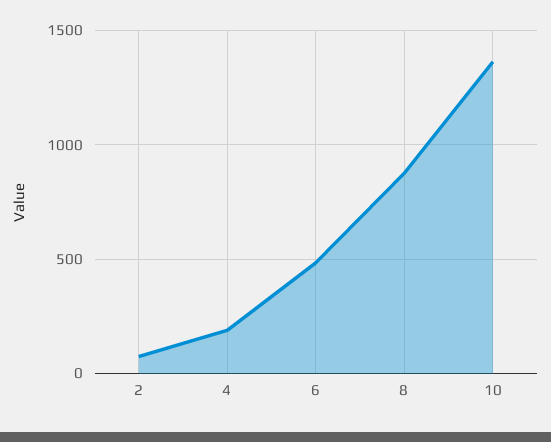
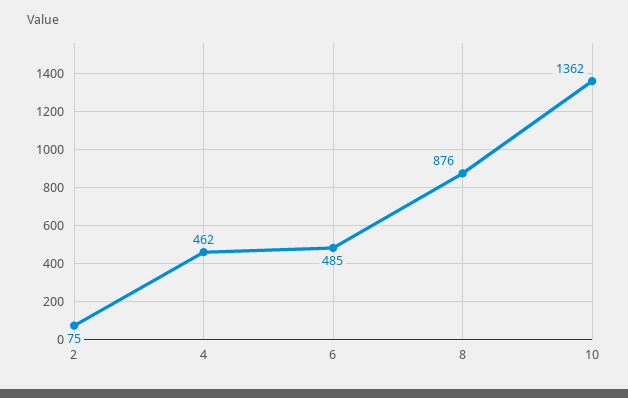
4: 200 -> 462

